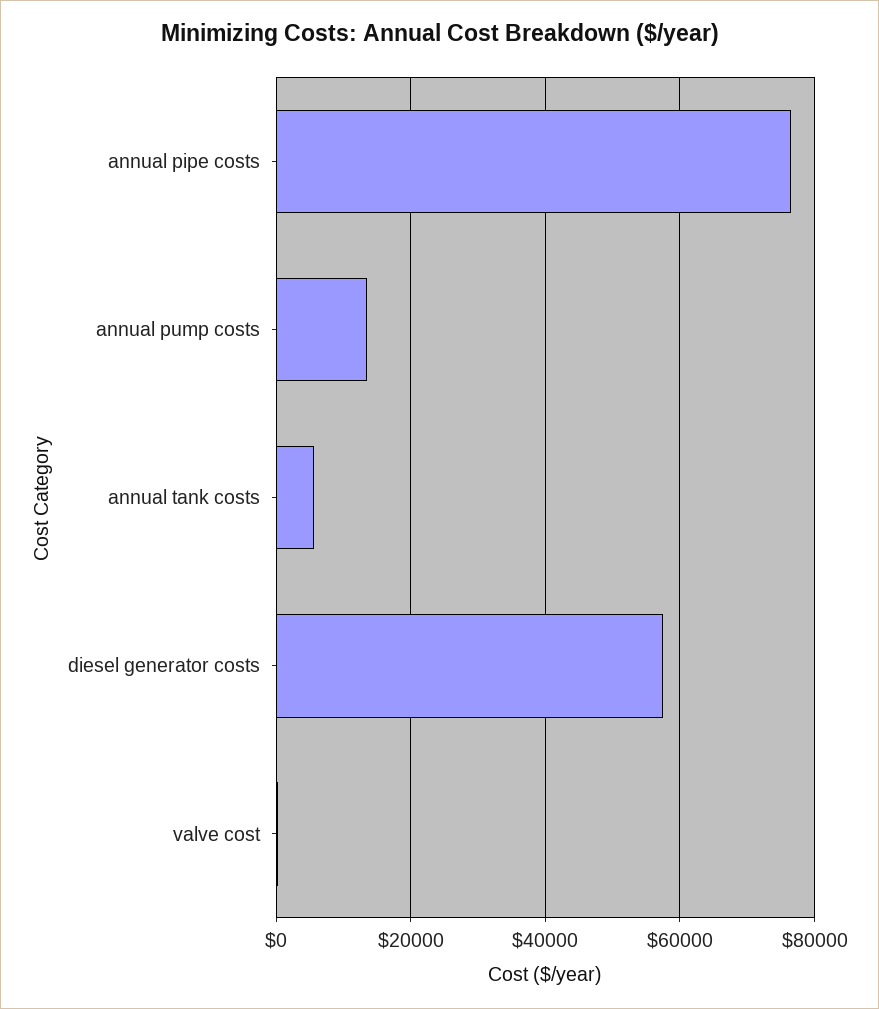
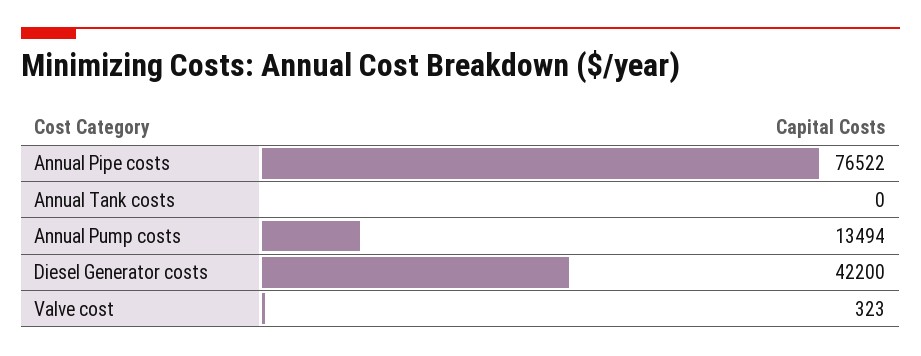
annual tank costs: 6000 -> 0
diesel generator costs: 58000 -> 42200

